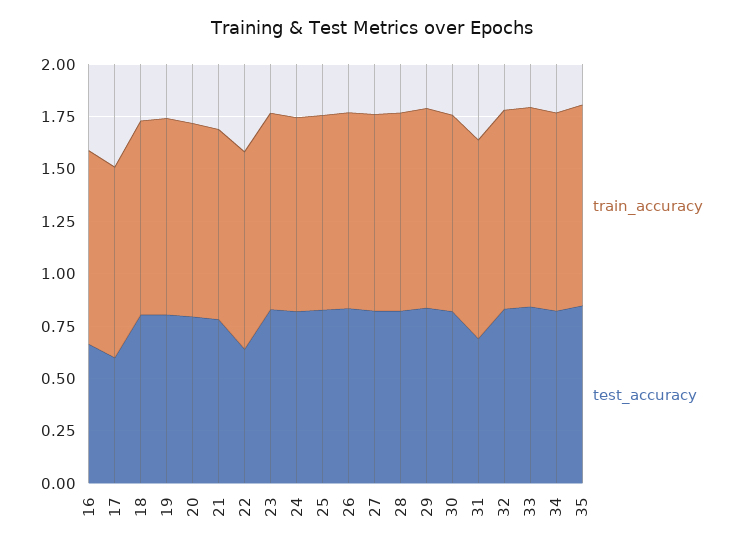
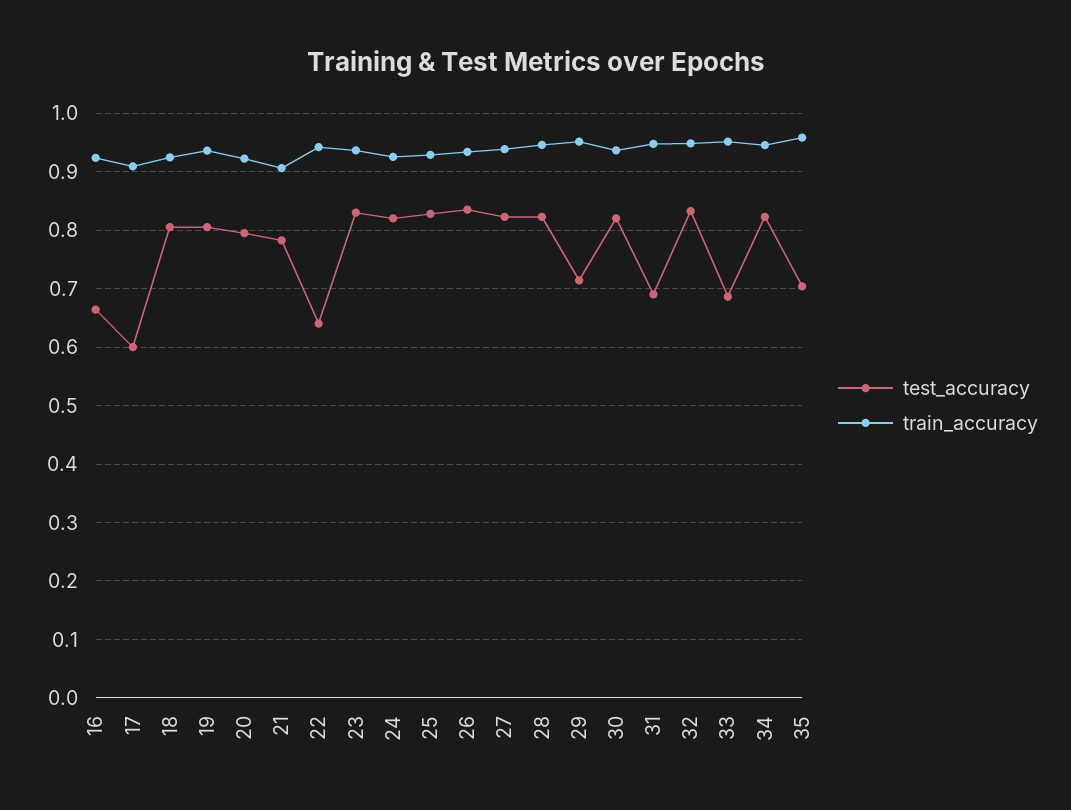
test_accuracy, 29: 0.85 -> 0.72
test_accuracy, 33: 0.85 -> 0.68
test_accuracy, 35: 0.85 -> 0.7

